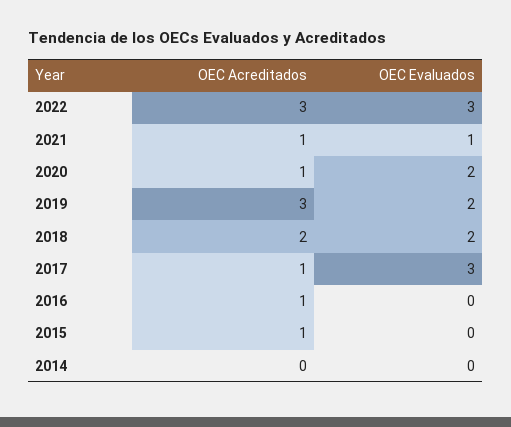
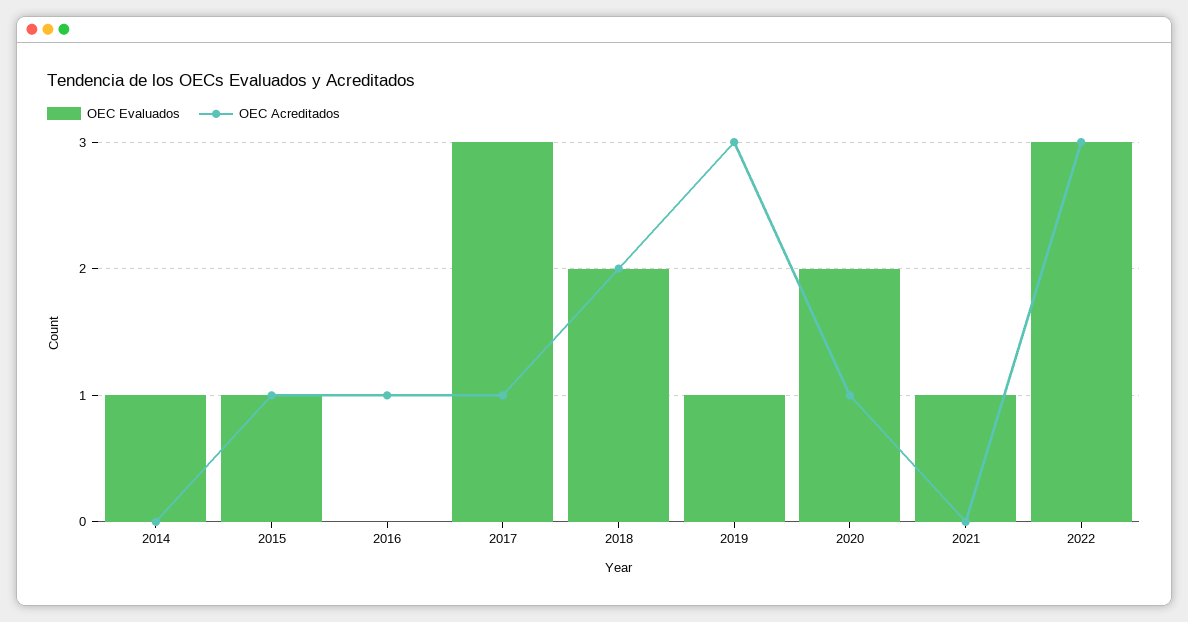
OEC Acreditados, 2021: 1 -> 0
OEC Evaluados, 2019: 2 -> 1
OEC Evaluados, 2015: 0 -> 1
OEC Evaluados, 2014: 0 -> 1

